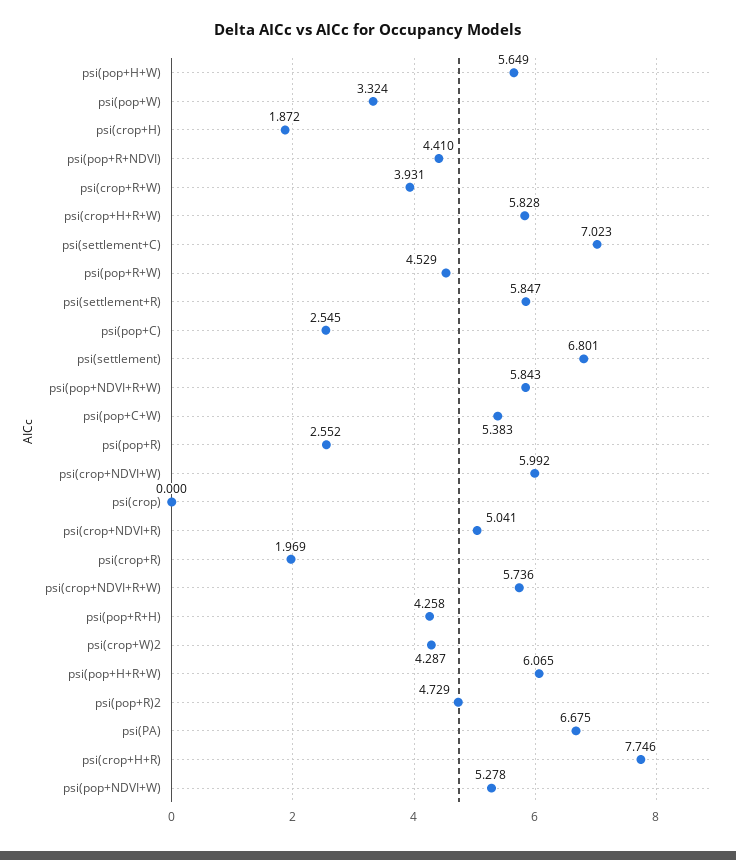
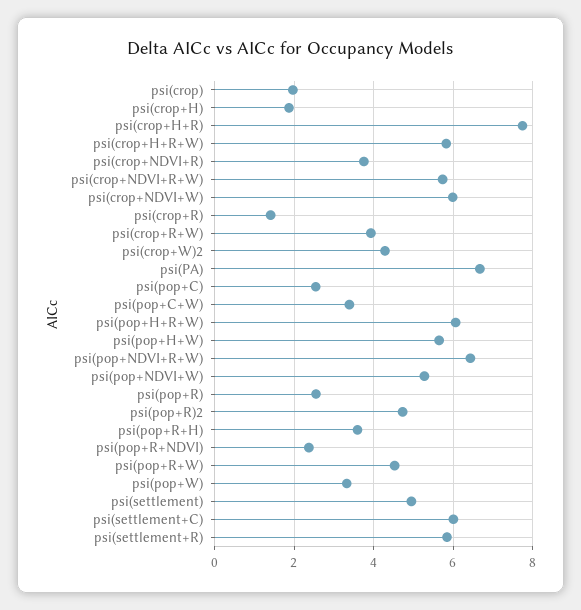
psi(pop+R+NDVI): 4.41 -> 2.4
psi(settlement+C): 7.023 -> 6
psi(settlement): 6.801 -> 5
psi(pop+NDVI+R+W): 5.843 -> 6.4
psi(pop+C+W): 5.383 -> 3.4
psi(crop): 0 -> 2
psi(crop+NDVI+R): 5.041 -> 3.8
psi(crop+R): 1.969 -> 1.4
psi(pop+R+H): 4.258 -> 3.6

